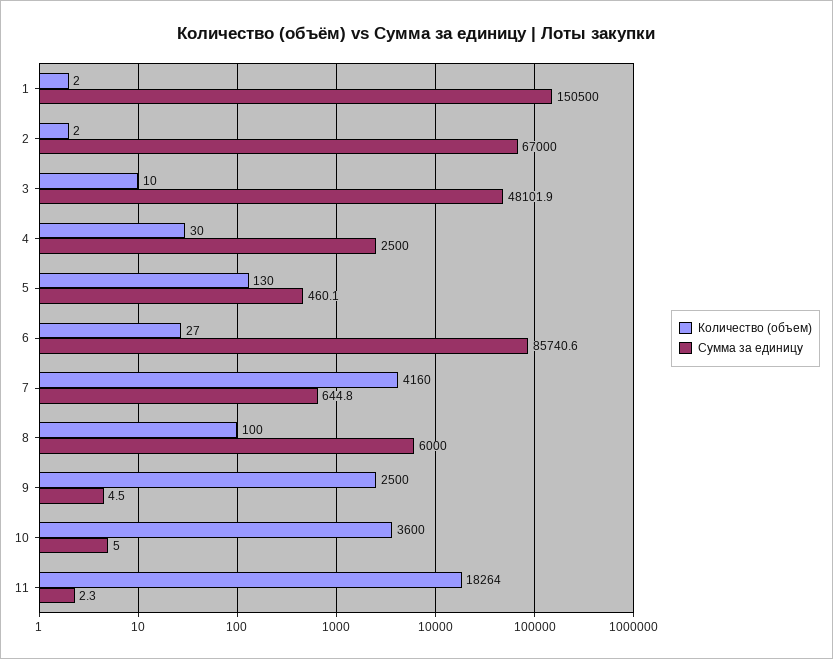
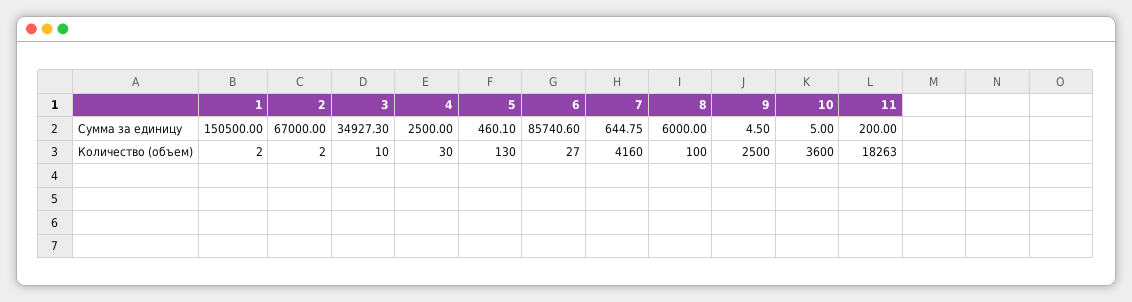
Сумма за единицу, 3: 48101.9 -> 34927.3
Количество (объем), 11: 18264 -> 18263
Сумма за единицу, 11: 2.3 -> 200

